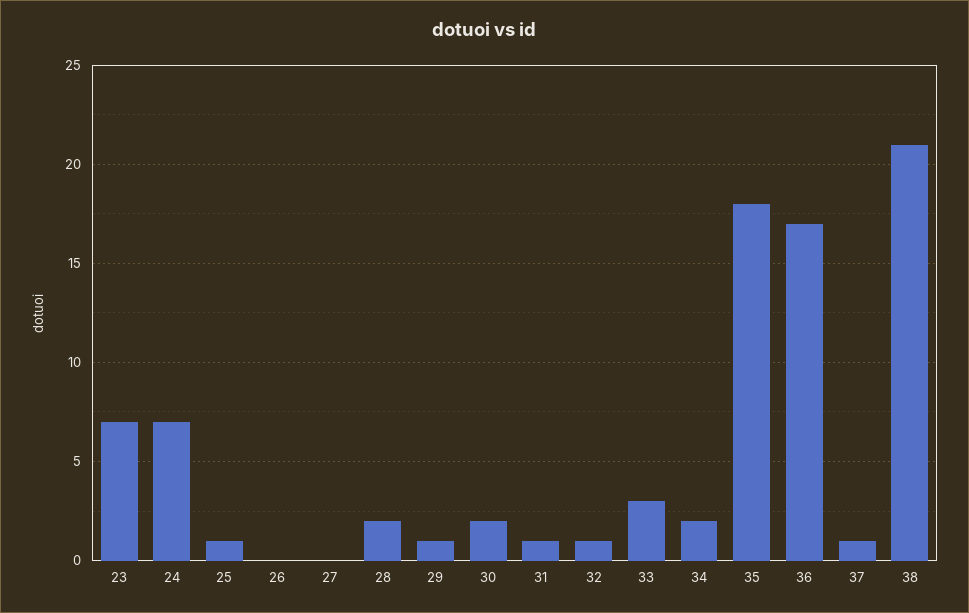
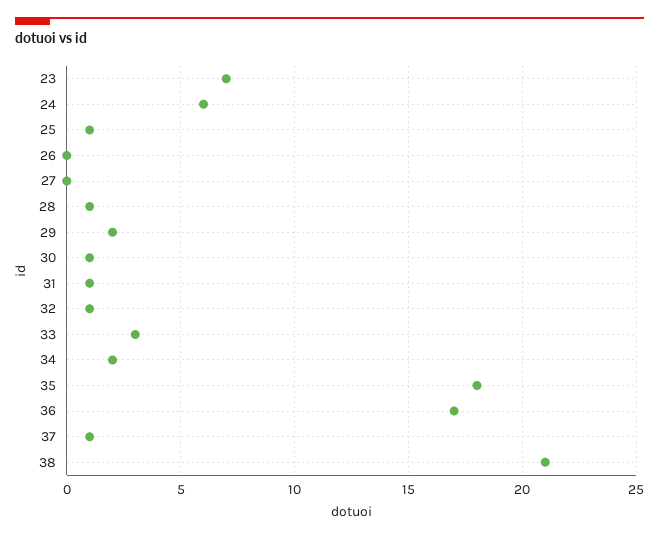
24: 7 -> 6
28: 2 -> 1
29: 1 -> 2
30: 2 -> 1

